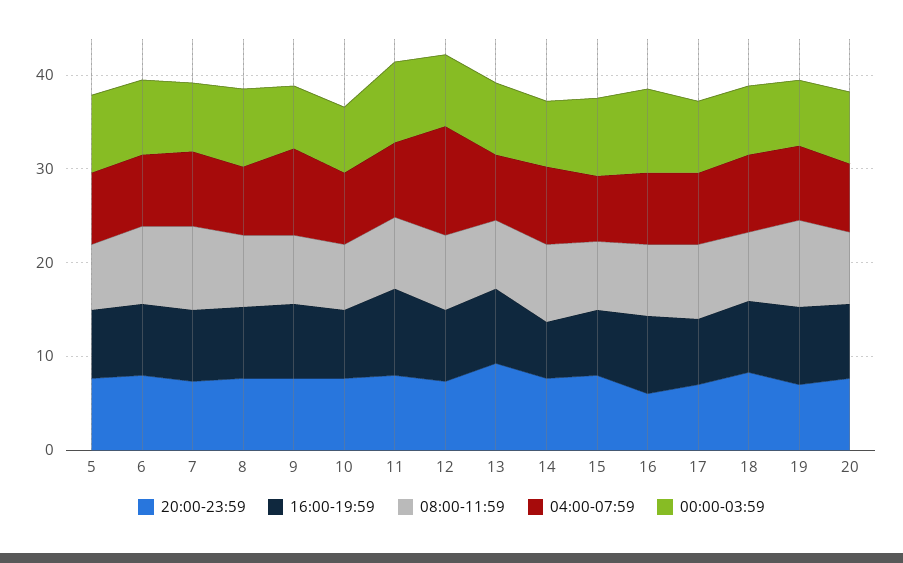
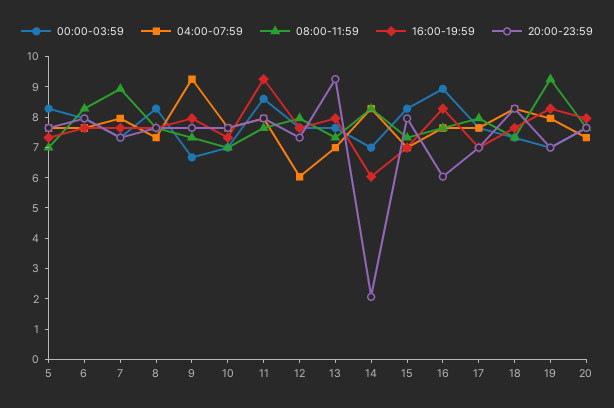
04:00-07:59, 12: 12 -> 6
20:00-23:59, 14: 8 -> 2

